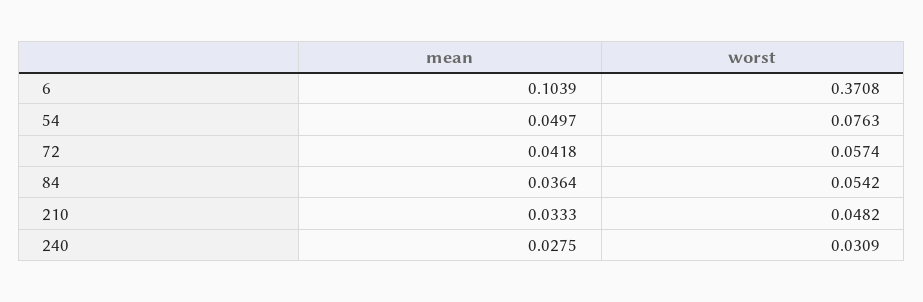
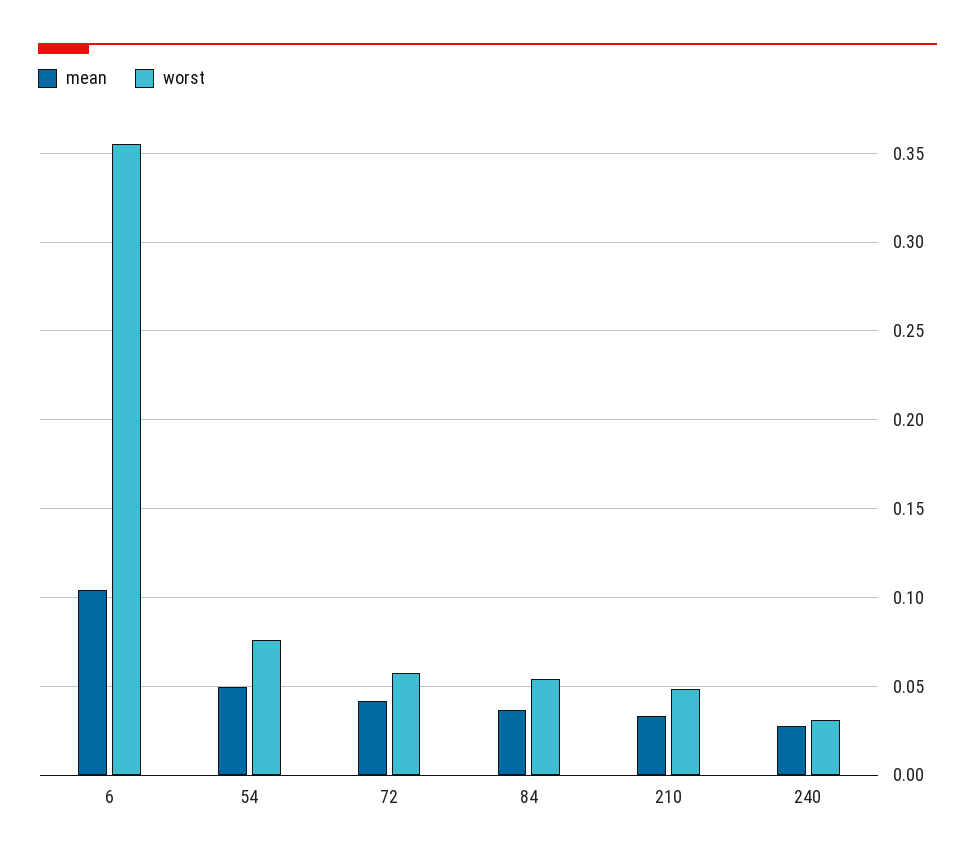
worst, 6: 0.3708 -> 0.355

